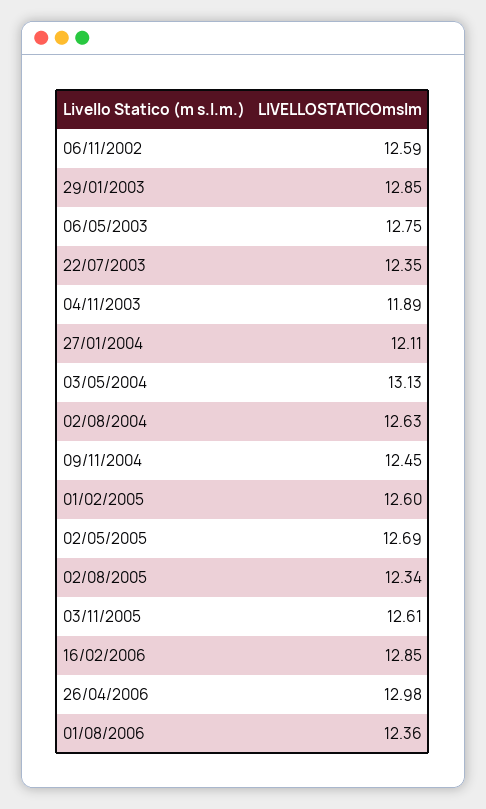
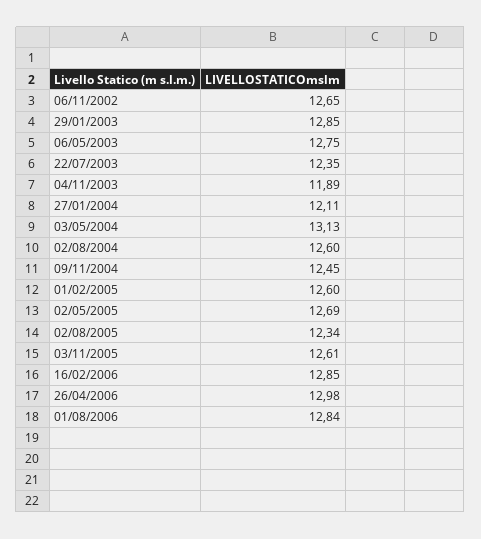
06/11/2002: 12.59 -> 12.65
02/08/2004: 12.63 -> 12.6
01/08/2006: 12.36 -> 12.84

